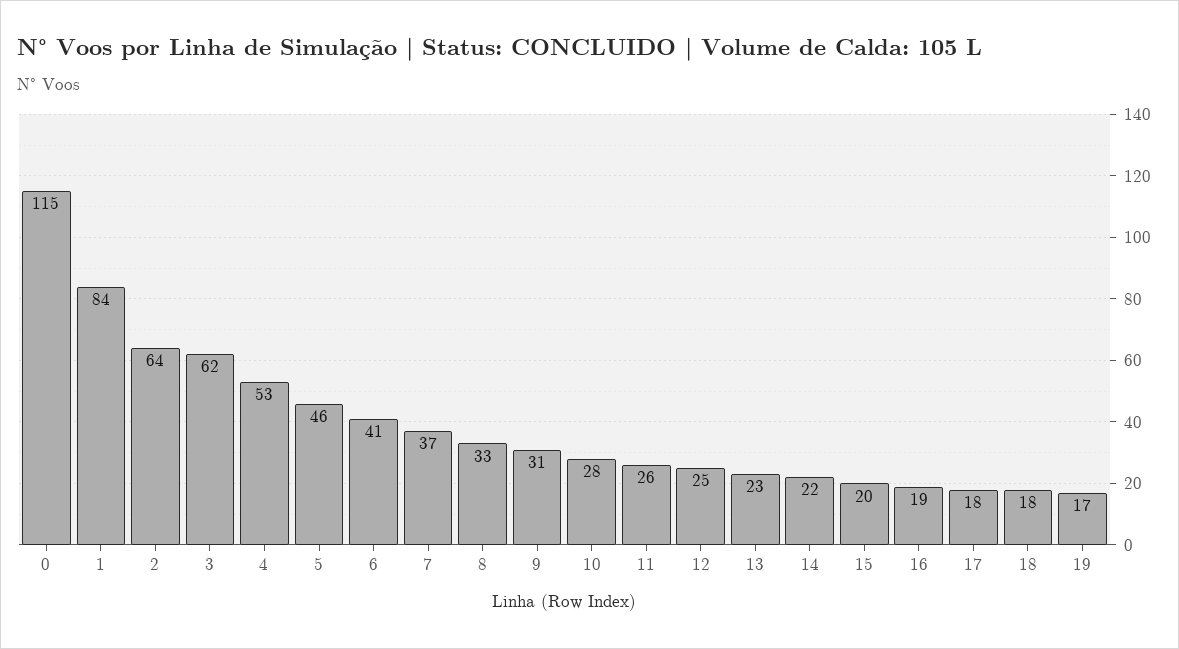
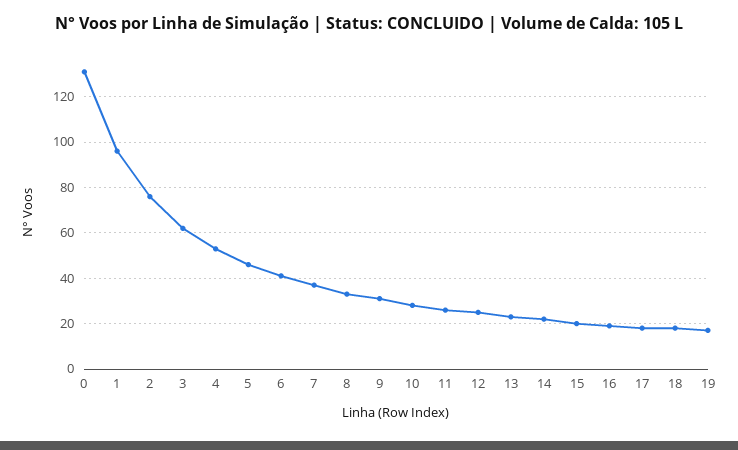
0: 115 -> 130
1: 84 -> 95
2: 64 -> 75

